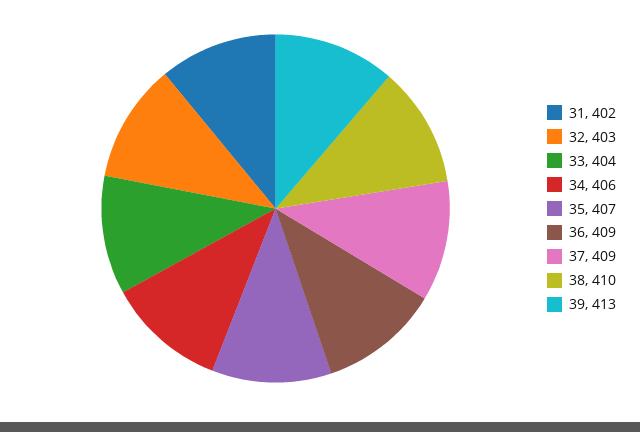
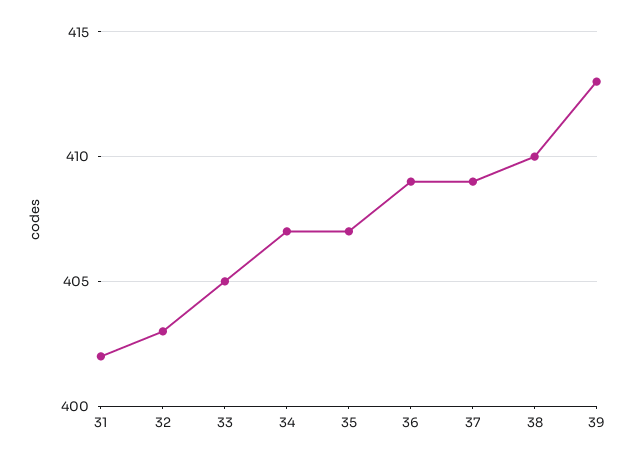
33: 404 -> 405
34: 406 -> 407

